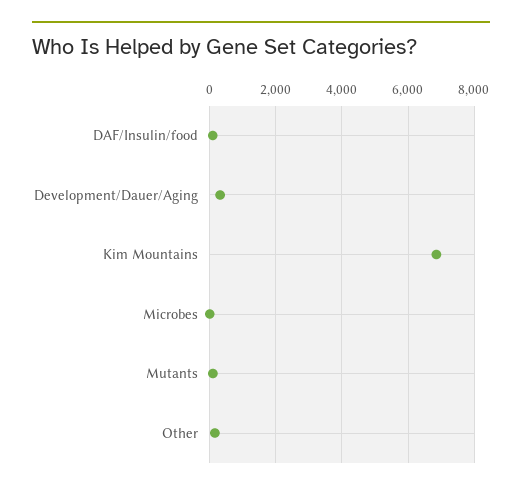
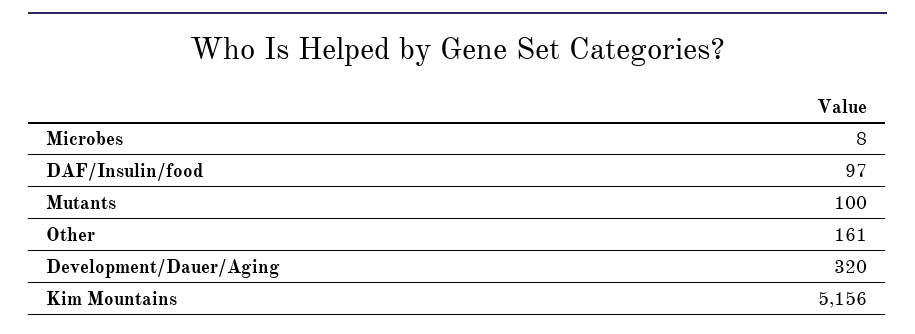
Kim Mountains: 6800 -> 5156

